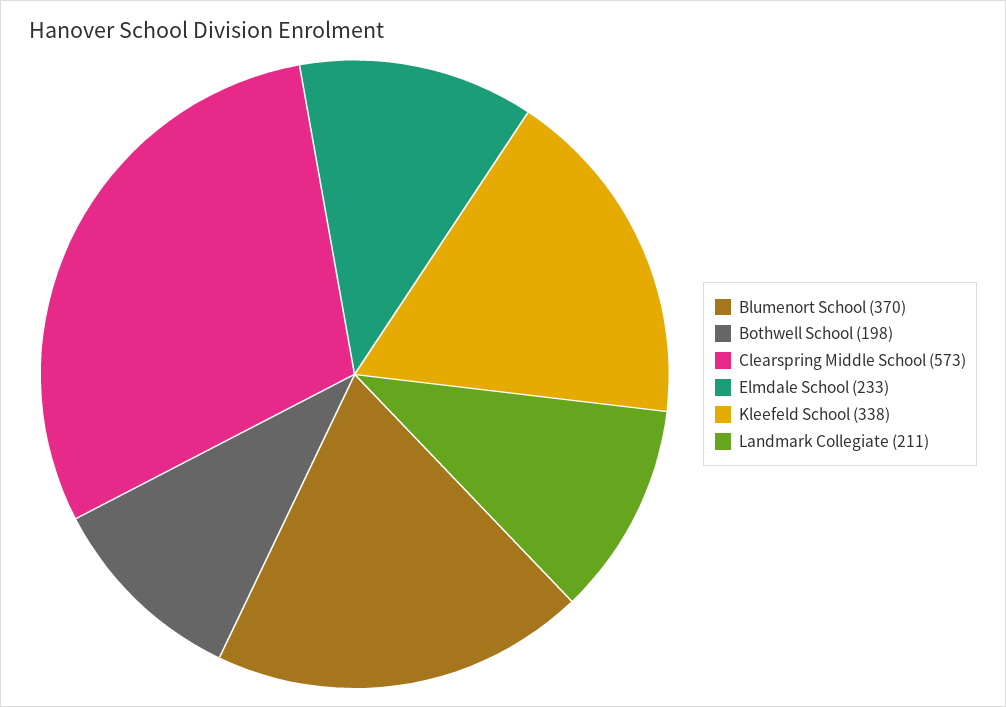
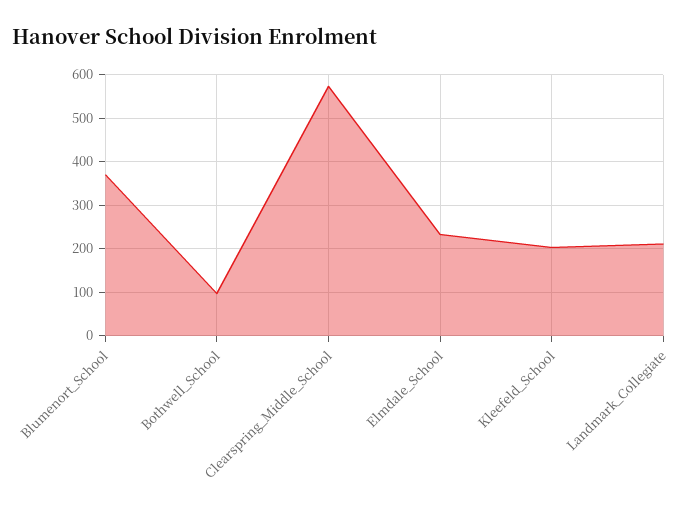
Bothwell School: 198 -> 100
Kleefeld School: 338 -> 200

